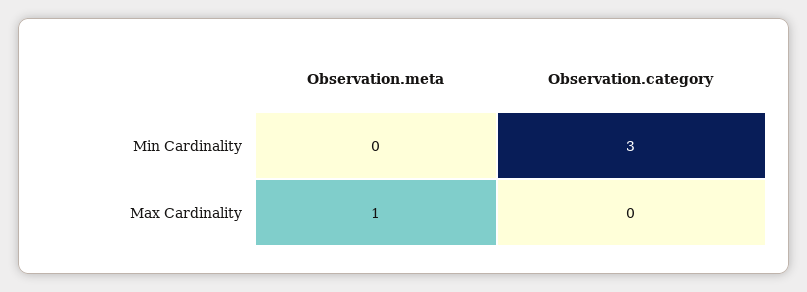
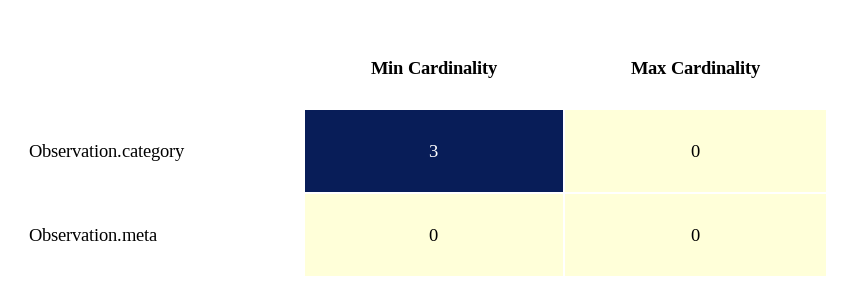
Observation.meta, Max Cardinality: 1 -> 0

